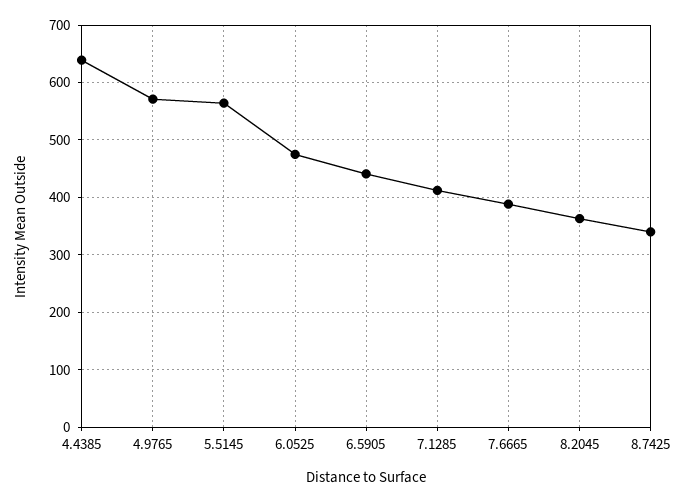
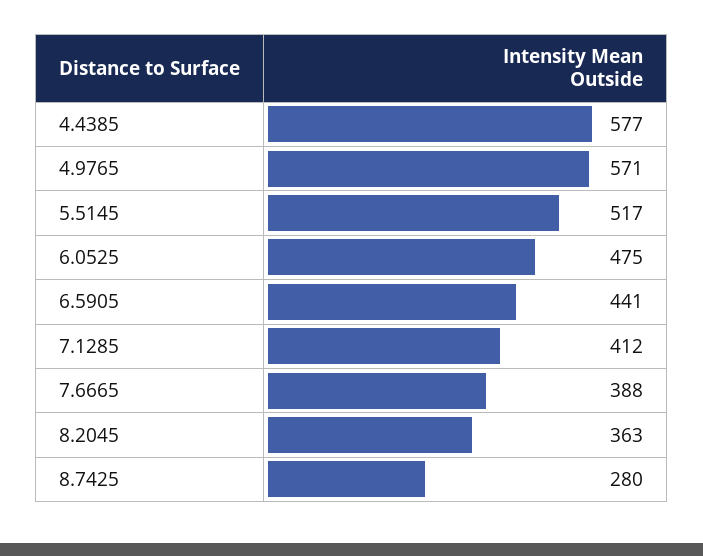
4.4385: 640 -> 577
5.5145: 560 -> 517
8.7425: 340 -> 280

